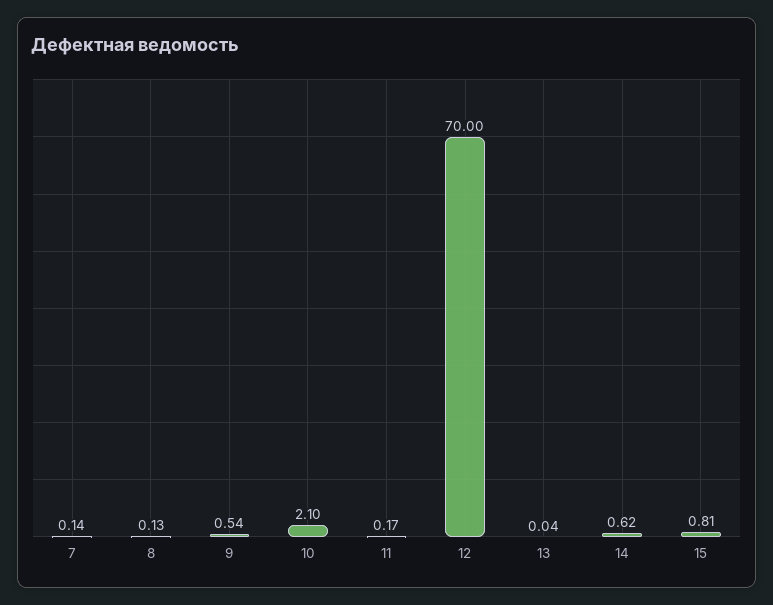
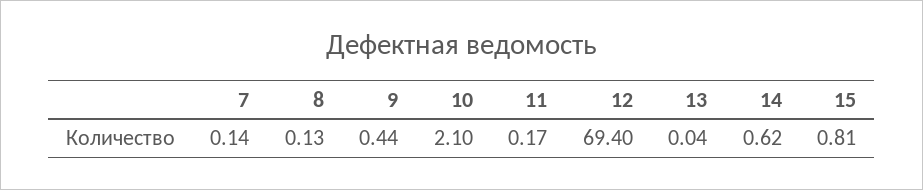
9: 0.54 -> 0.44
12: 70 -> 69.4

